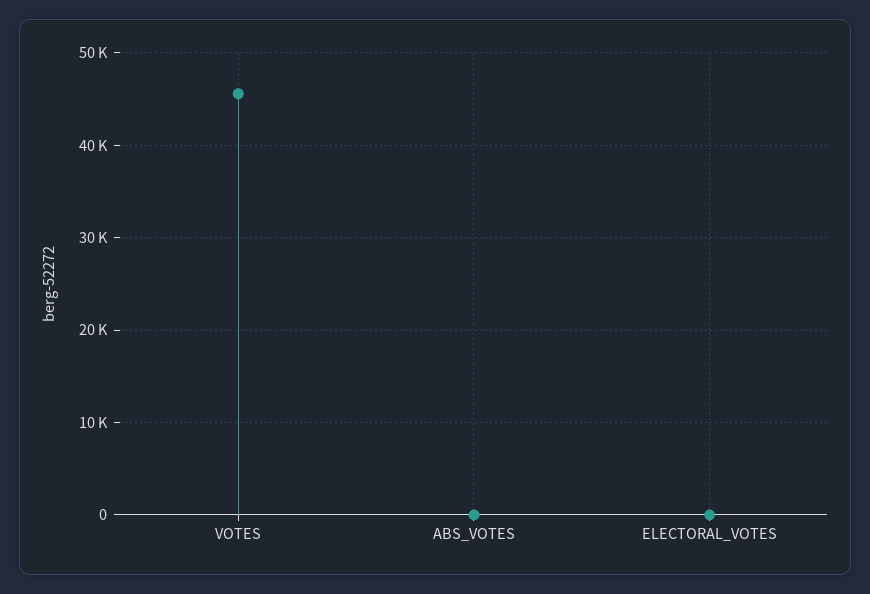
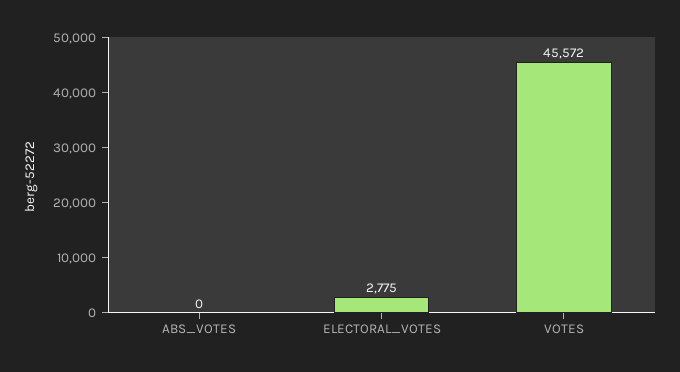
ELECTORAL_VOTES: 0 -> 2775

